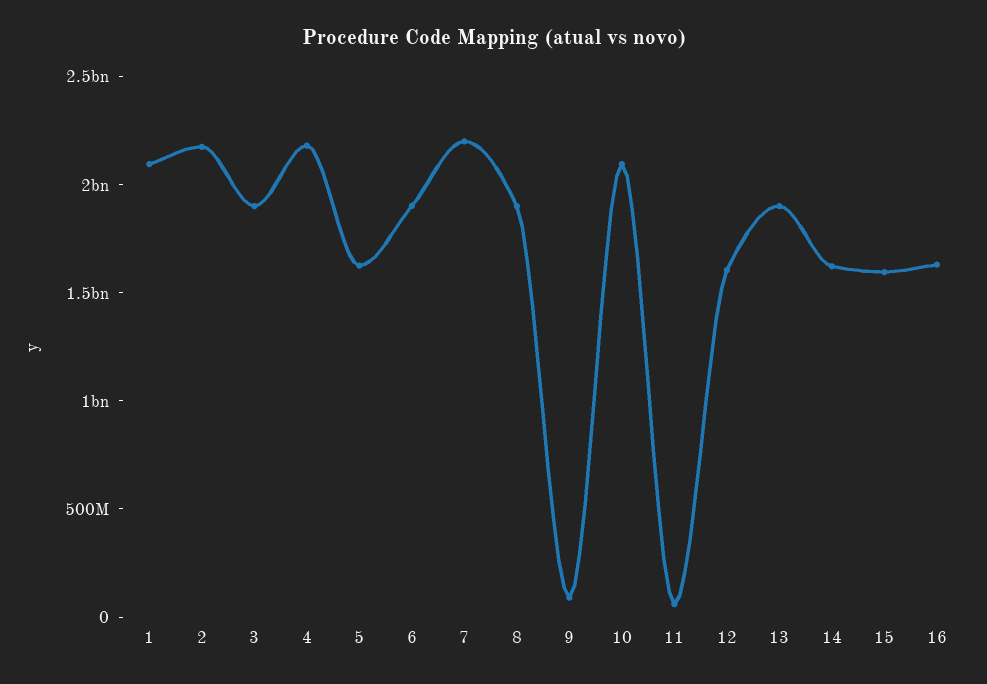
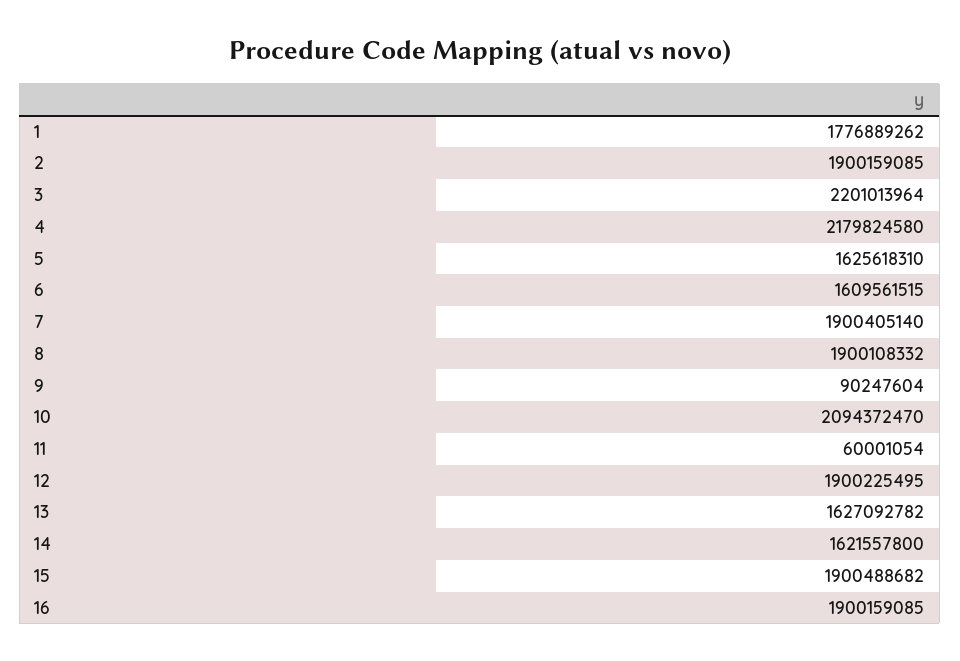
1: 2100000000 -> 1776889262
2: 2200000000 -> 1900159085
3: 1900000000 -> 2201013964
6: 1900000000 -> 1609561515
7: 2200000000 -> 1900405140
12: 1600000000 -> 1900225495
13: 1900000000 -> 1627092782
15: 1600000000 -> 1900488682
16: 1600000000 -> 1900159085

